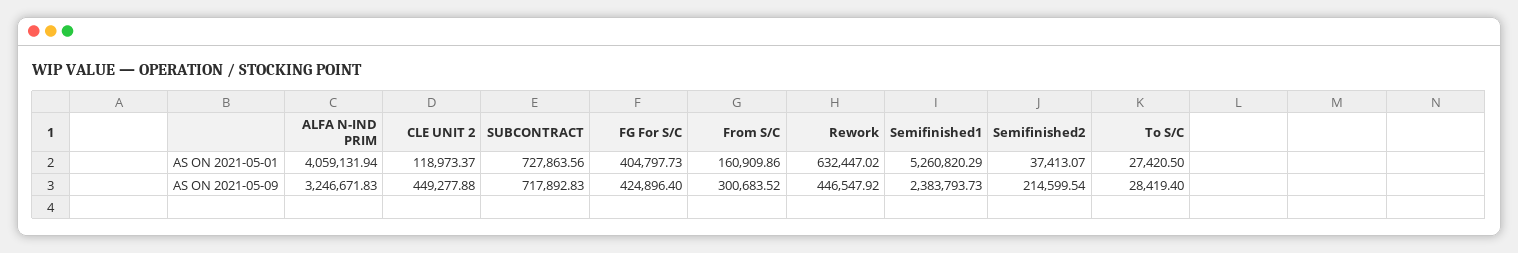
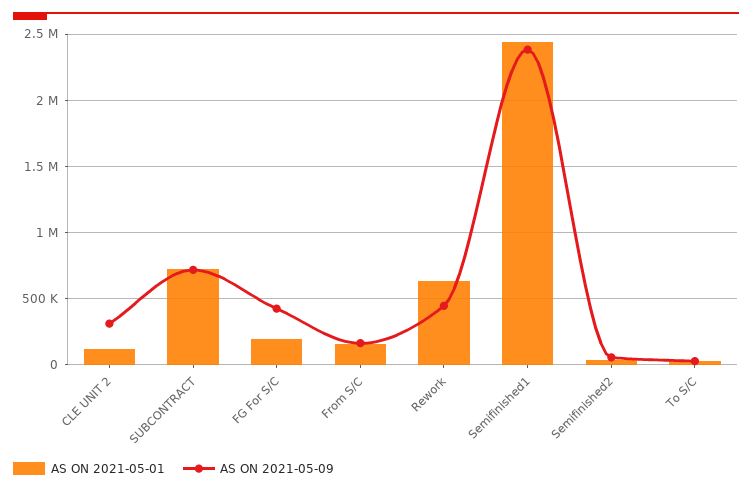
AS ON 2021-05-01, ALFA N-IND PRIM: 4059131.94 -> none
AS ON 2021-05-01, FG For S/C: 404797.73 -> 200000
AS ON 2021-05-01, Semifinished1: 5260820.29 -> 2450000
AS ON 2021-05-09, ALFA N-IND PRIM: 3246671.83 -> none
AS ON 2021-05-09, CLE UNIT 2: 449277.88 -> 300000
AS ON 2021-05-09, From S/C: 300683.52 -> 150000
AS ON 2021-05-09, Semifinished2: 214599.54 -> 50000

